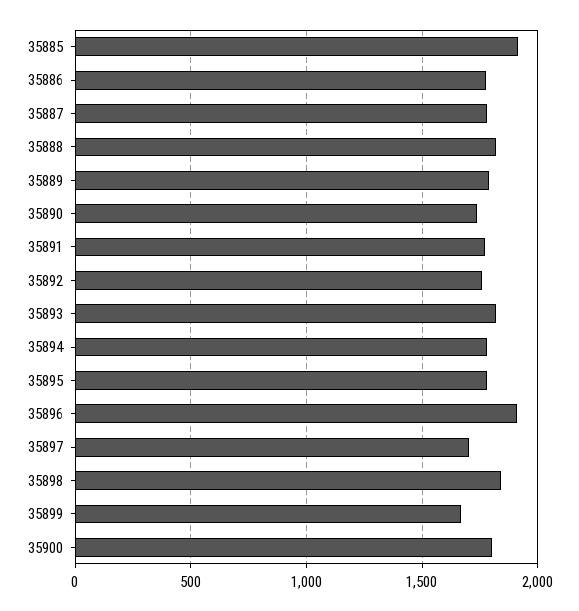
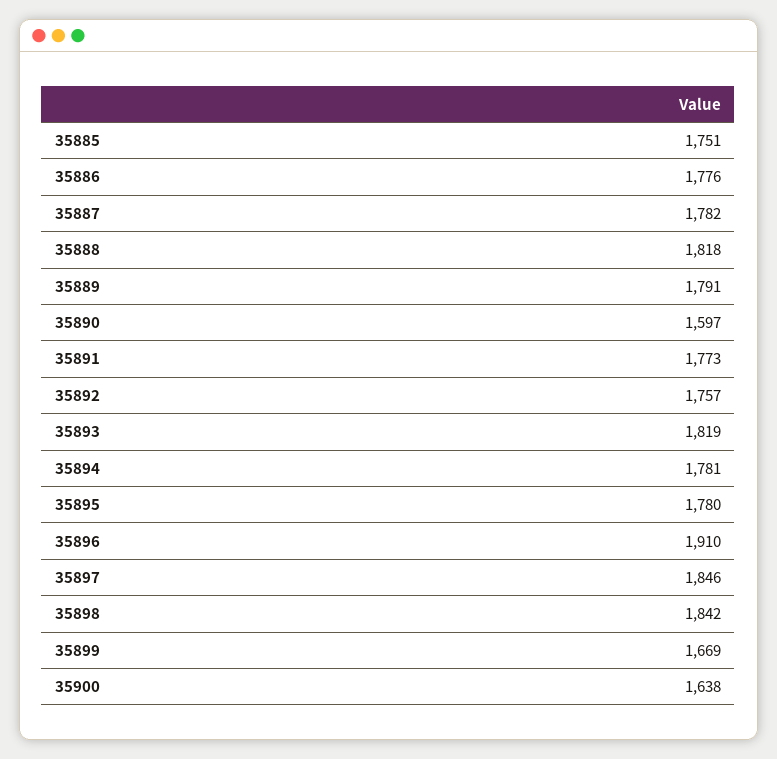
35885: 1900 -> 1751
35890: 1750 -> 1597
35897: 1700 -> 1846
35900: 1800 -> 1638

